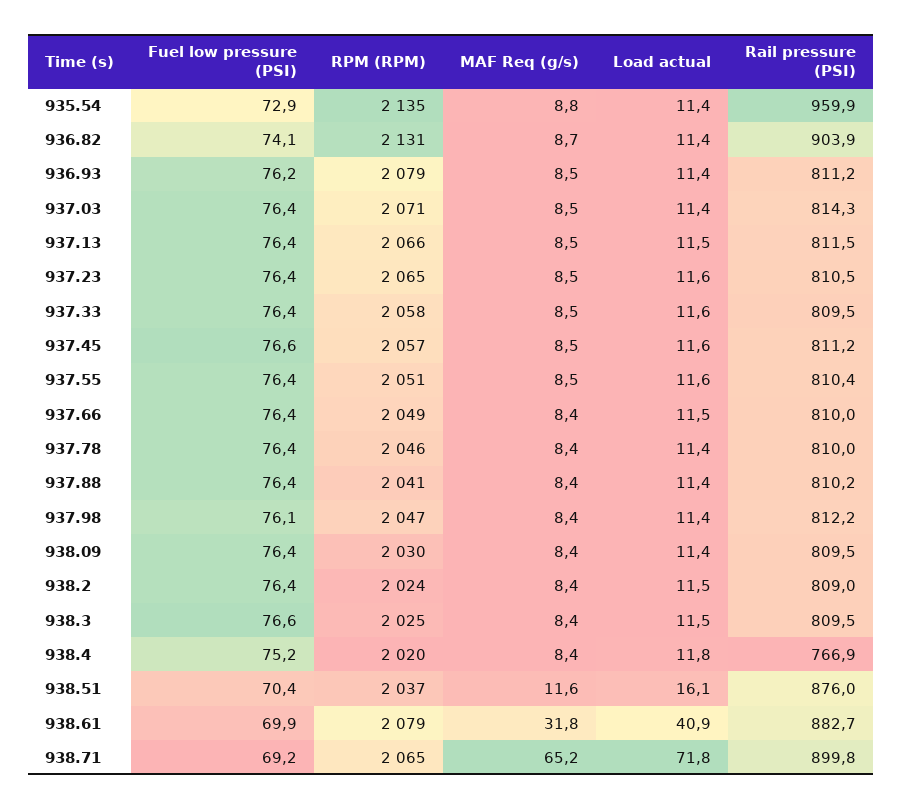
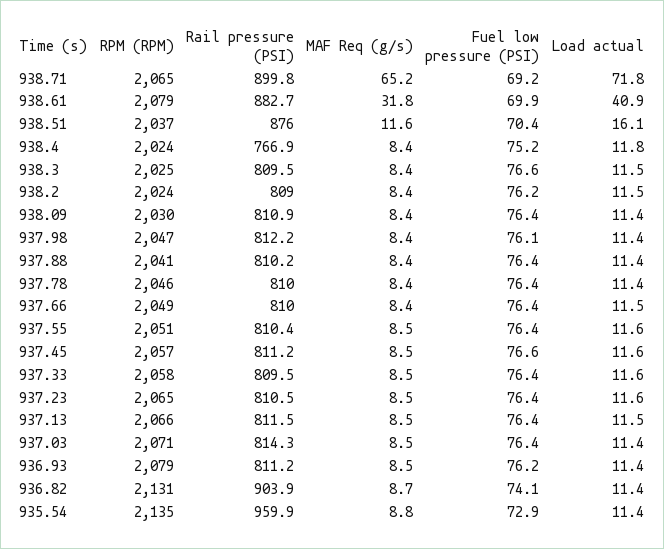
Rail pressure (PSI), 938.09: 809.5 -> 810.9
Fuel low pressure (PSI), 938.2: 76.4 -> 76.2
RPM (RPM), 938.4: 2020 -> 2024

